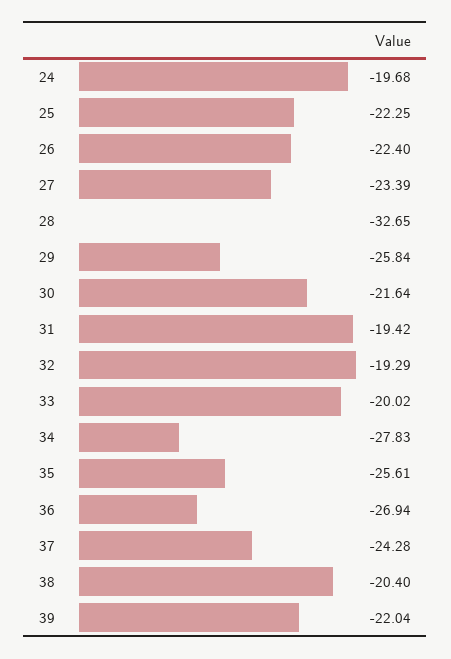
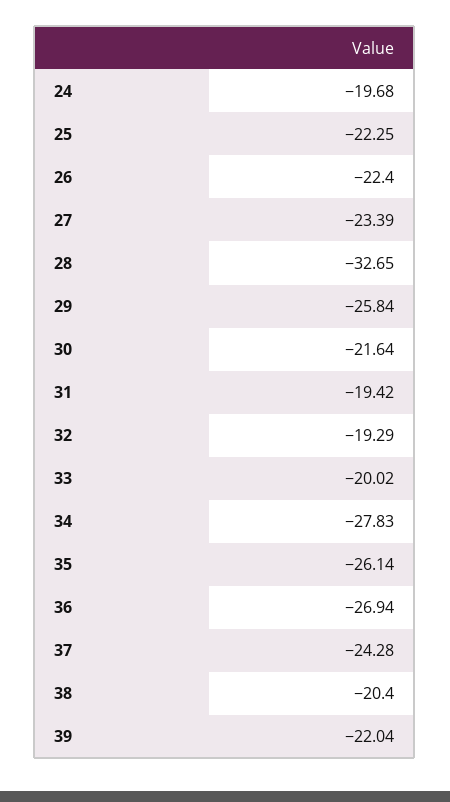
35: -25.61 -> -26.14

